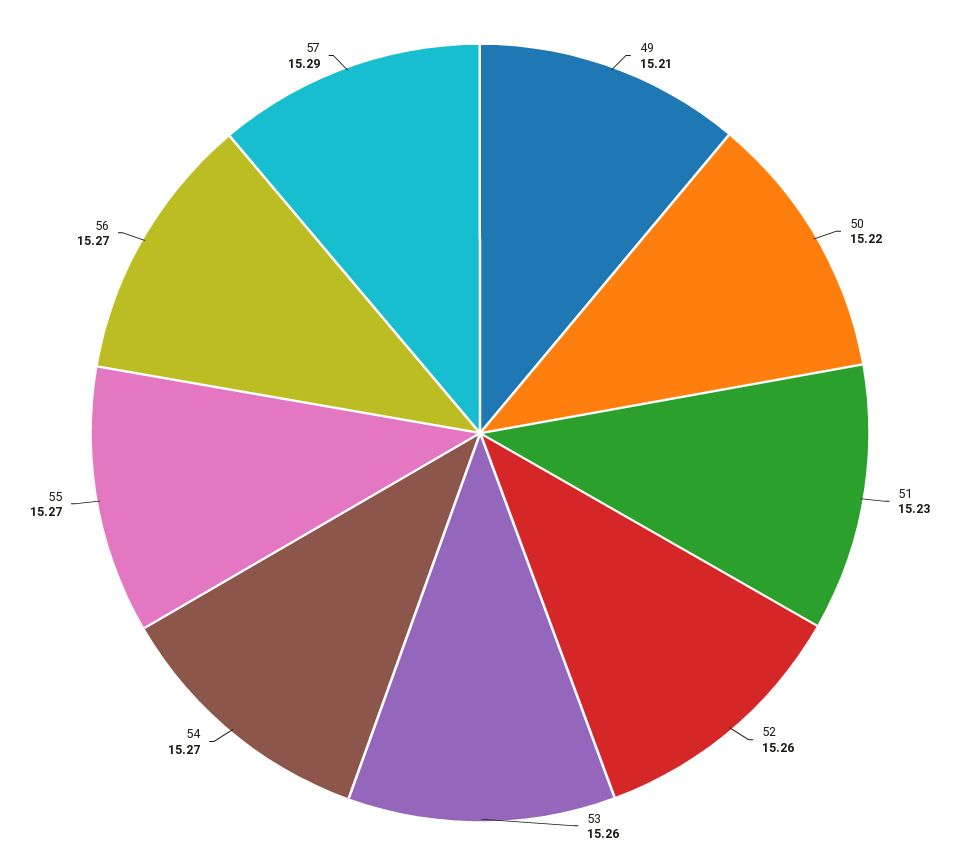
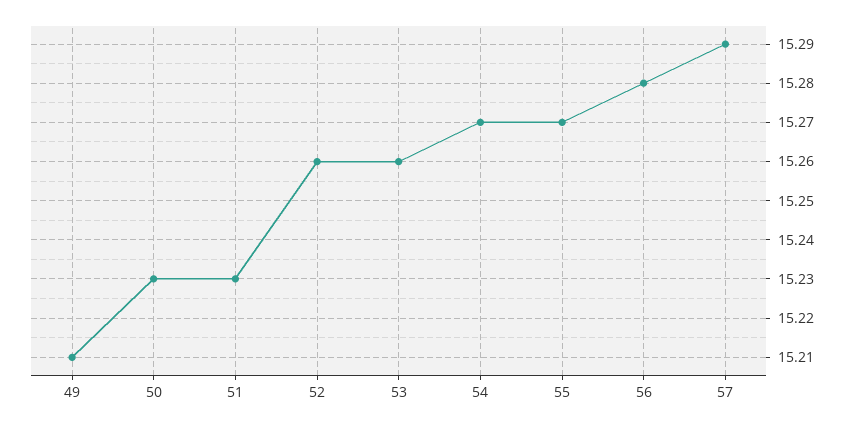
50: 15.22 -> 15.23
56: 15.27 -> 15.28

